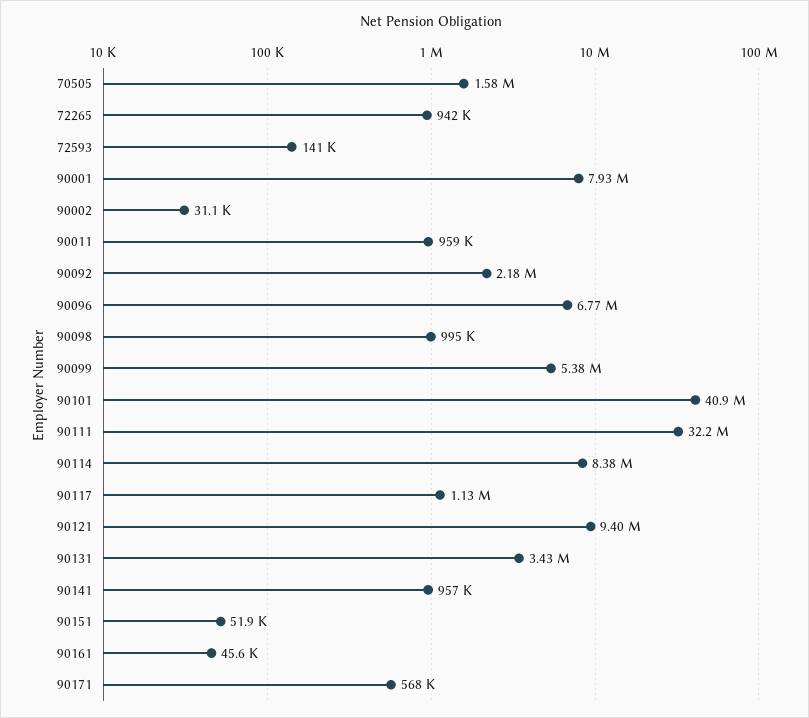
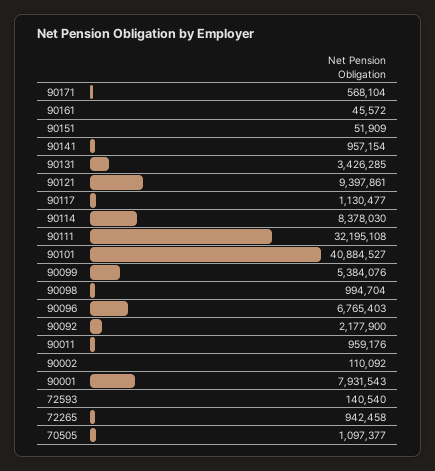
70505: 1580000 -> 1097377
90002: 31100 -> 110092

